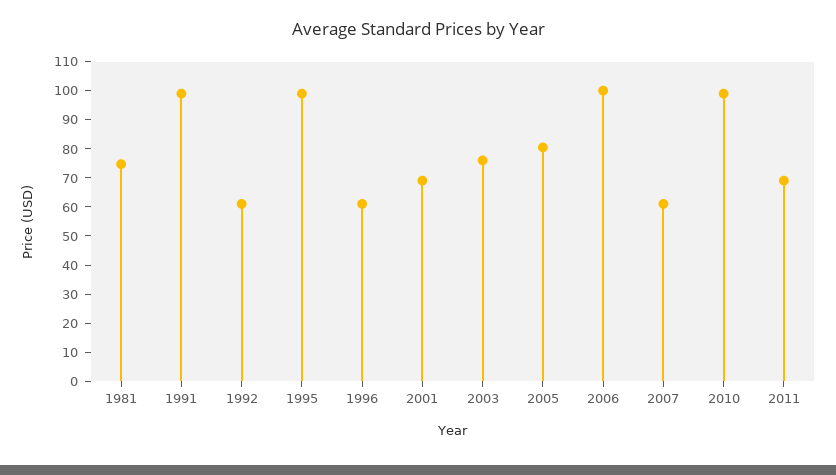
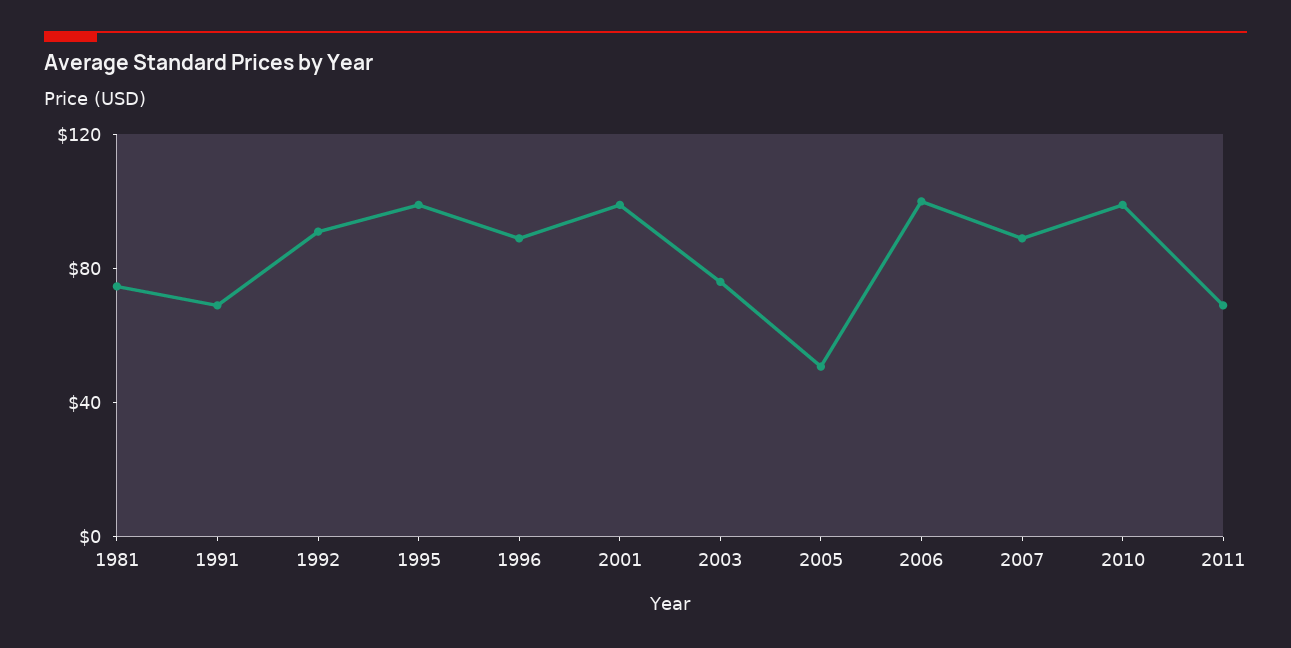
1991: 100 -> 70
1992: 60 -> 90
1996: 60 -> 90
2001: 70 -> 100
2005: 80 -> 50
2007: 60 -> 90

